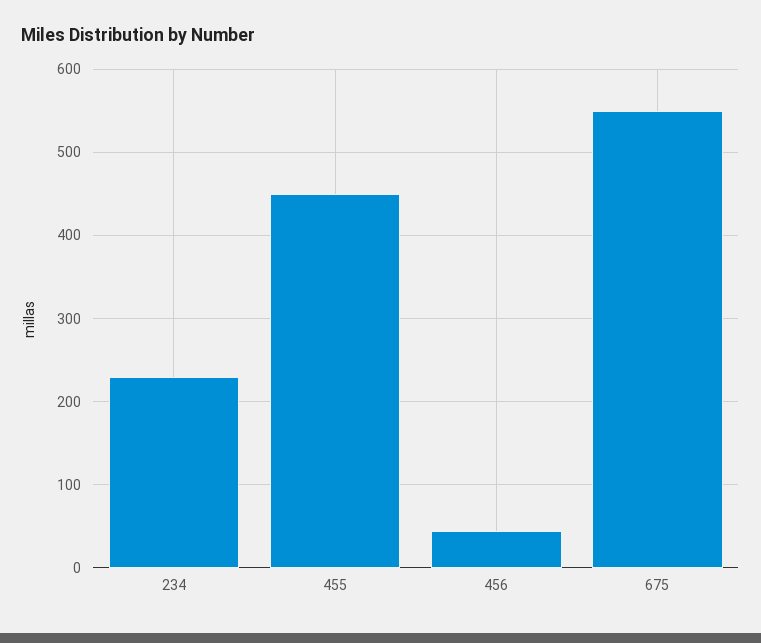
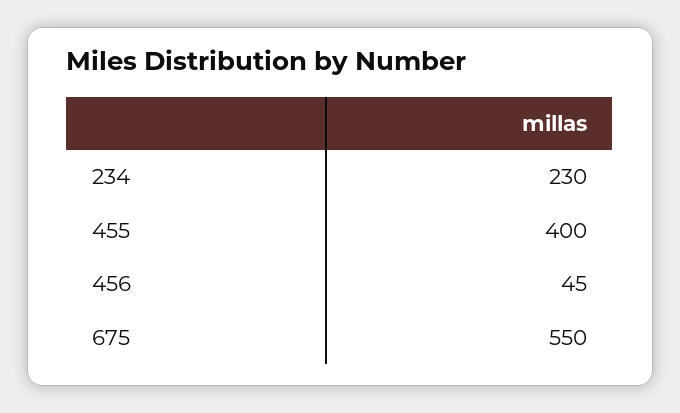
455: 450 -> 400

